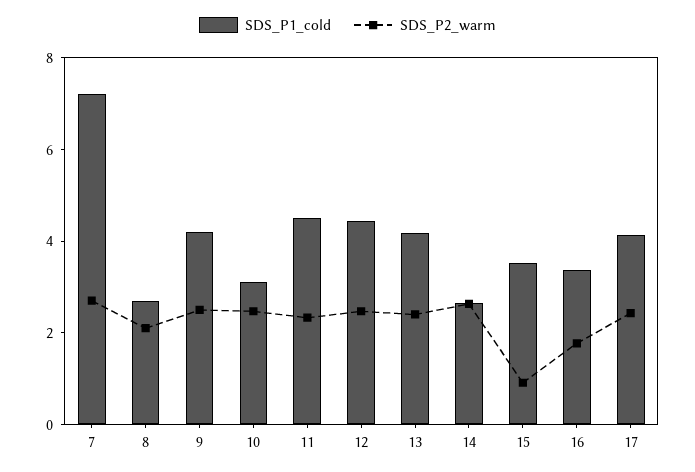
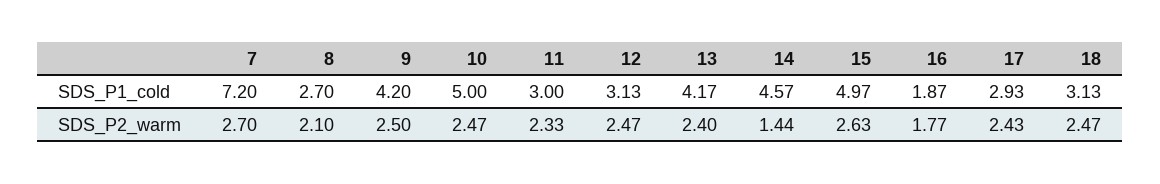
SDS_P1_cold, 10: 3 -> 5
SDS_P1_cold, 11: 4.5 -> 3
SDS_P1_cold, 12: 4.5 -> 3.13
SDS_P1_cold, 14: 2.5 -> 4.57
SDS_P2_warm, 14: 2.5 -> 1.44
SDS_P1_cold, 15: 3.5 -> 4.97
SDS_P2_warm, 15: 1 -> 2.63
SDS_P1_cold, 16: 3.5 -> 1.87
SDS_P1_cold, 17: 4 -> 2.93
SDS_P1_cold, 18: none -> 3.13
SDS_P2_warm, 18: none -> 2.47

